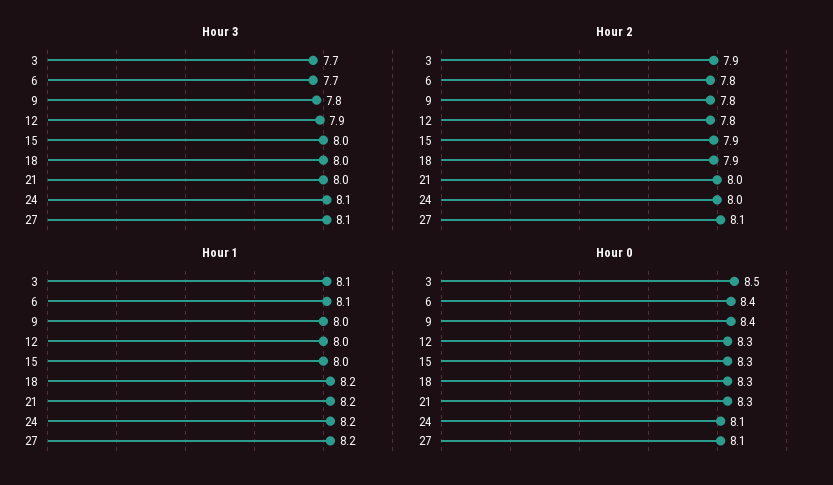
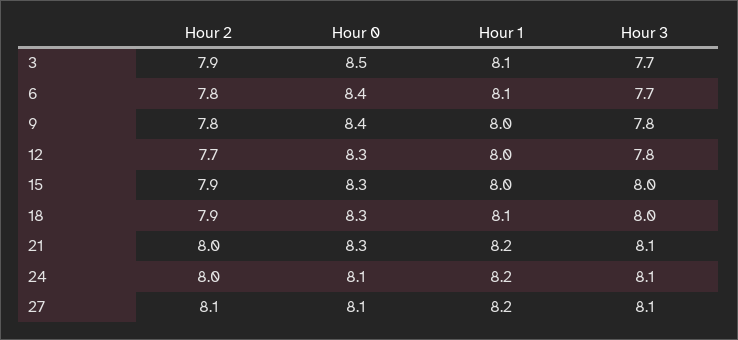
Hour 3, 12: 7.9 -> 7.8
Hour 3, 21: 8 -> 8.1
Hour 2, 12: 7.8 -> 7.7
Hour 1, 18: 8.2 -> 8.1

